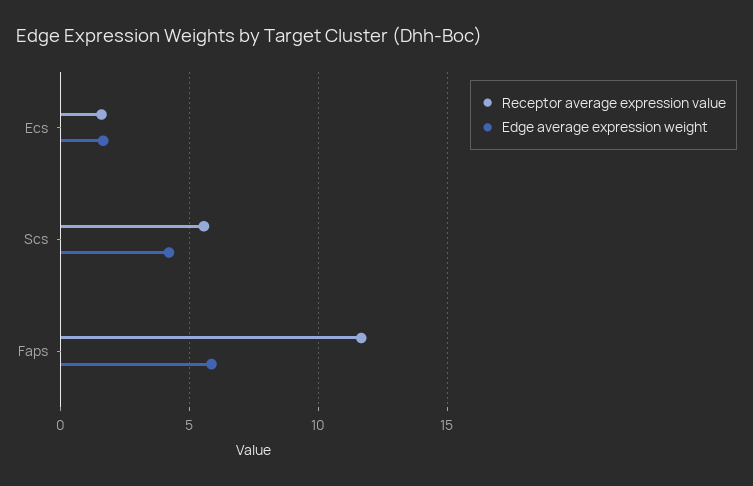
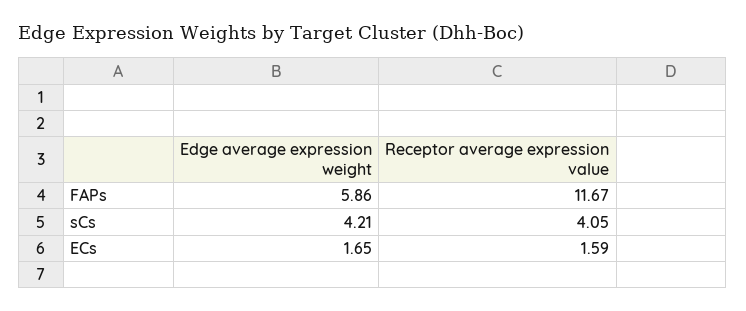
Receptor average expression value, Scs: 5.5 -> 4.05

